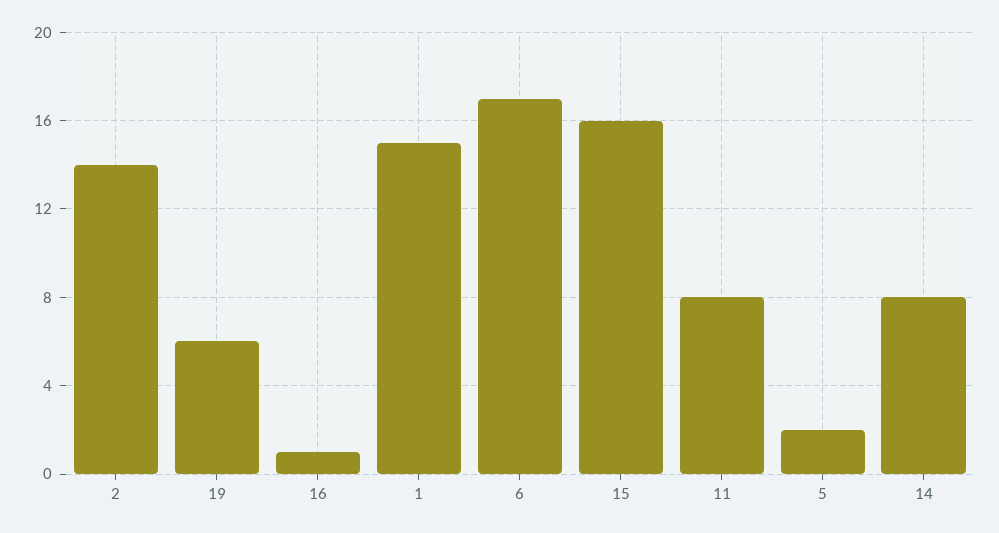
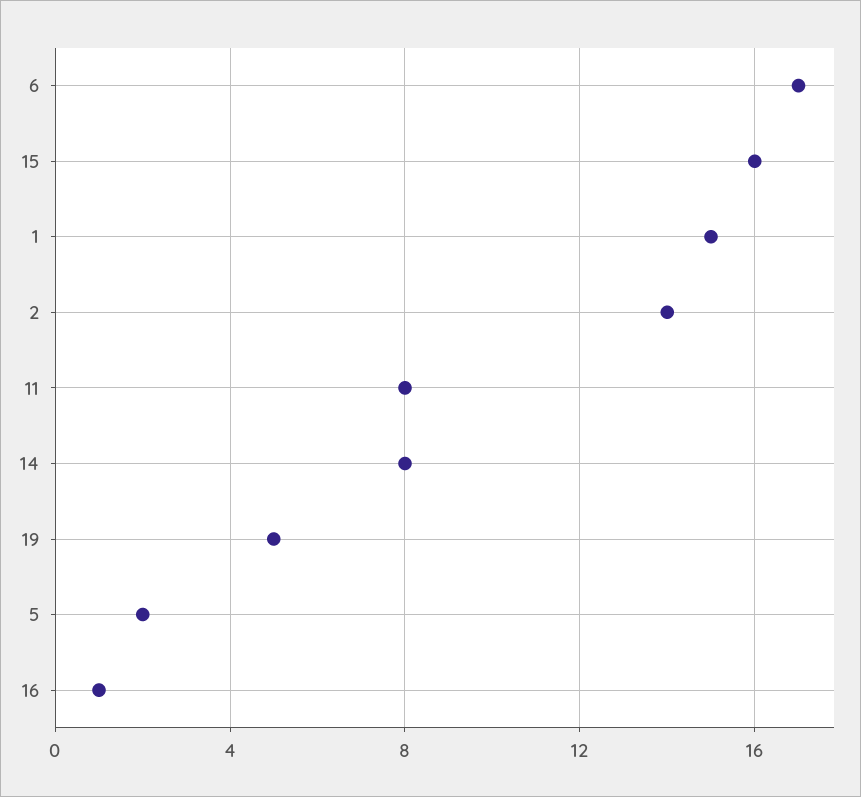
19: 6 -> 5

